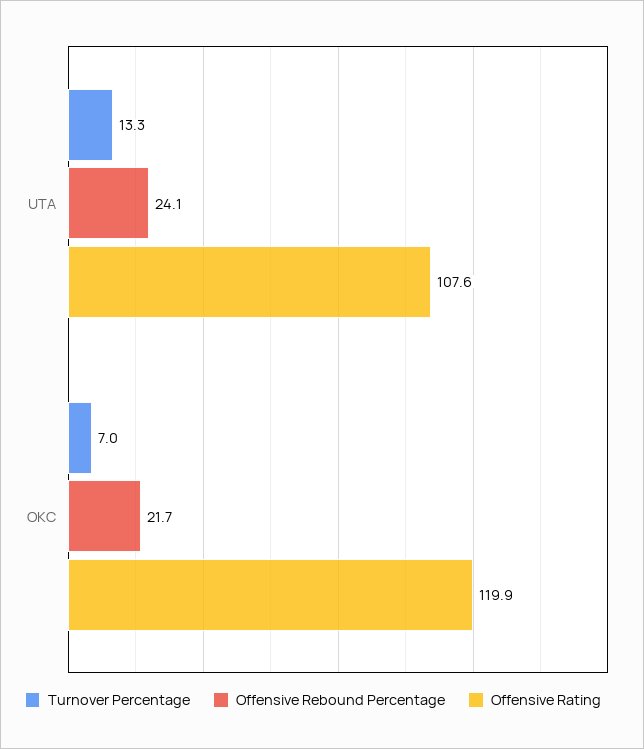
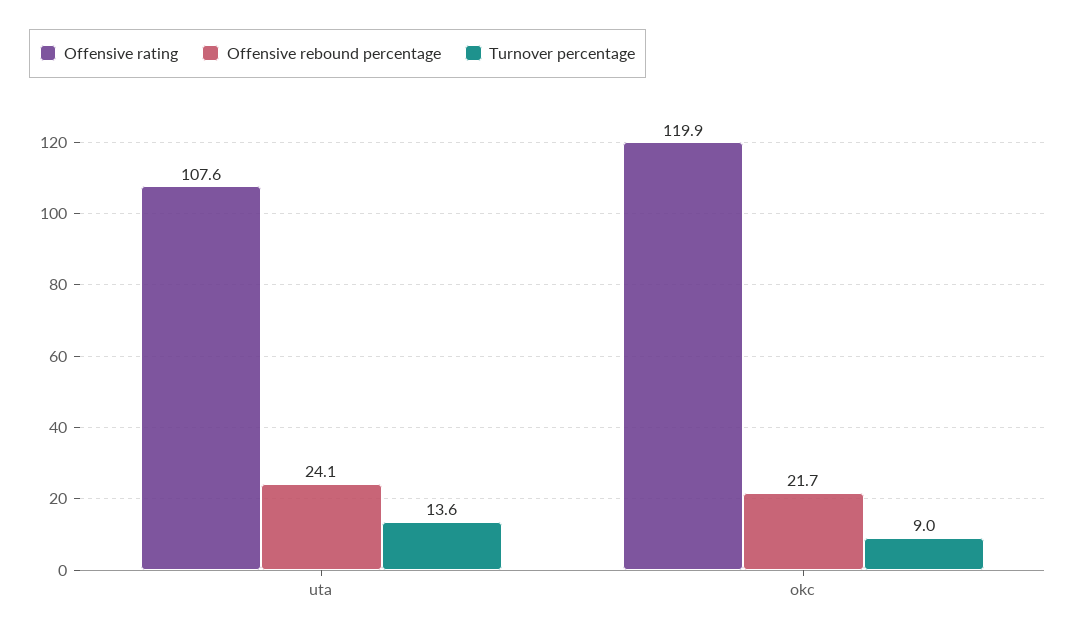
Turnover Percentage, UTA: 13.3 -> 13.6
Turnover Percentage, OKC: 7 -> 9

